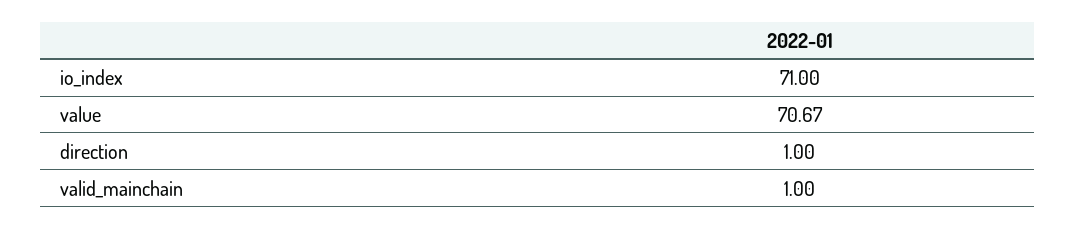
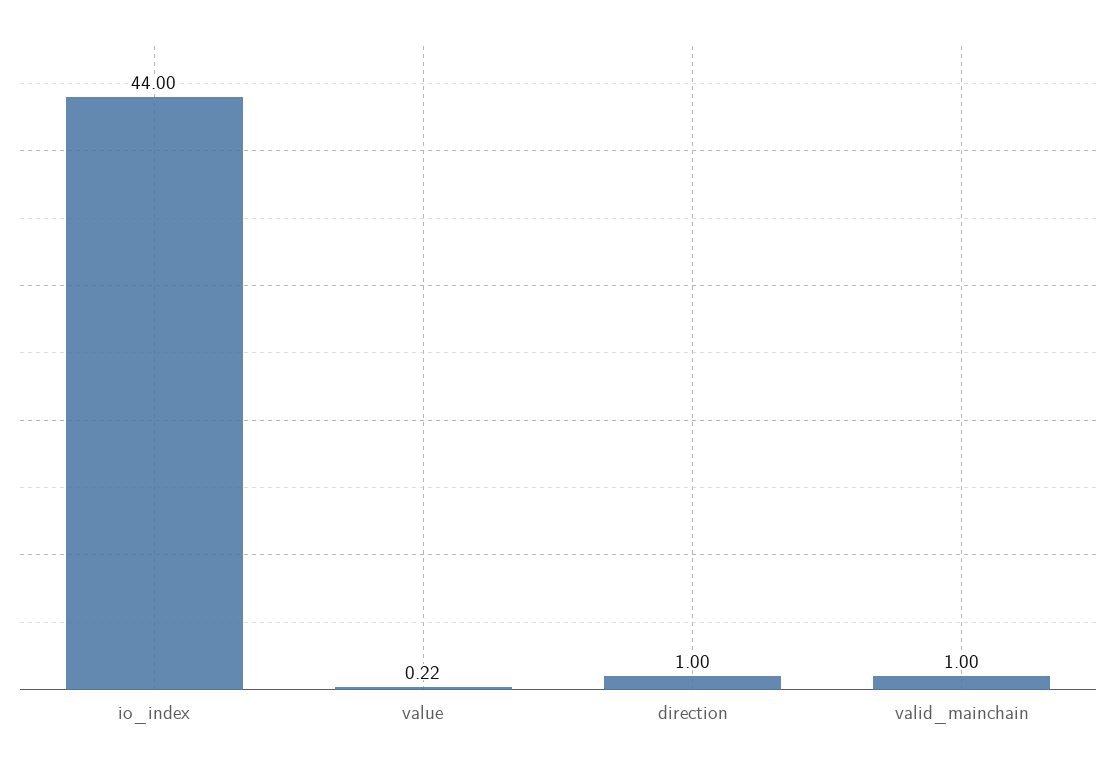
io_index: 71 -> 44
value: 70.67 -> 0.22

